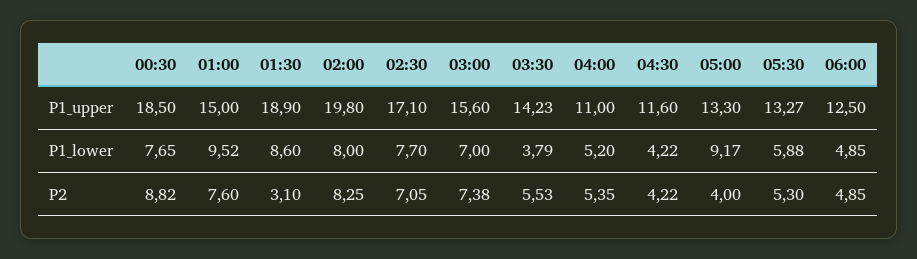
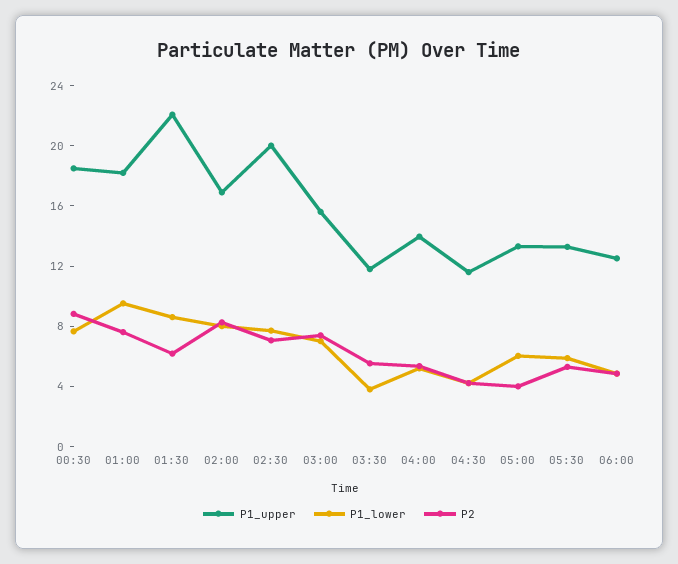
P1_upper, 01:00: 15 -> 18
P1_upper, 01:30: 18.9 -> 22
P1_upper, 02:00: 19.8 -> 17
P1_upper, 02:30: 17.1 -> 20
P1_upper, 03:30: 14.23 -> 12
P1_upper, 04:00: 11 -> 14
P1_lower, 05:00: 9.17 -> 6
P2, 01:30: 3.1 -> 6

